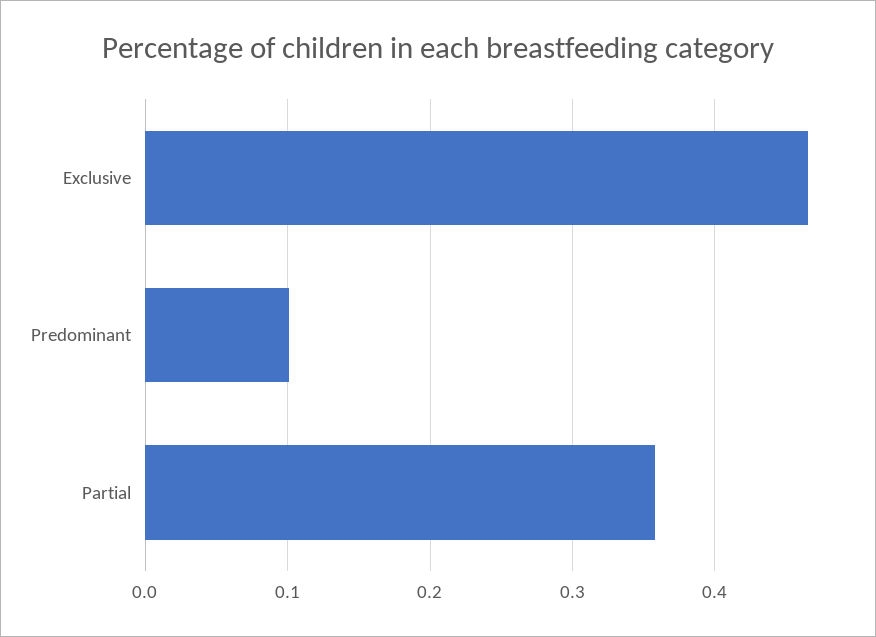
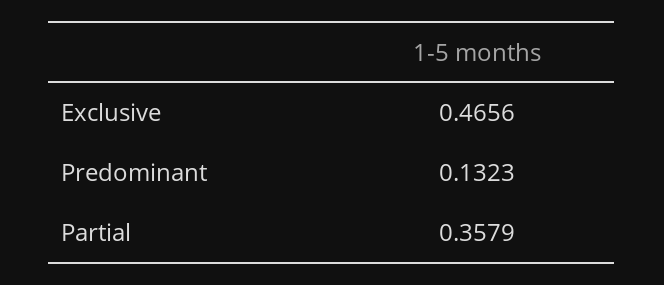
Predominant: 0.1 -> 0.1323

